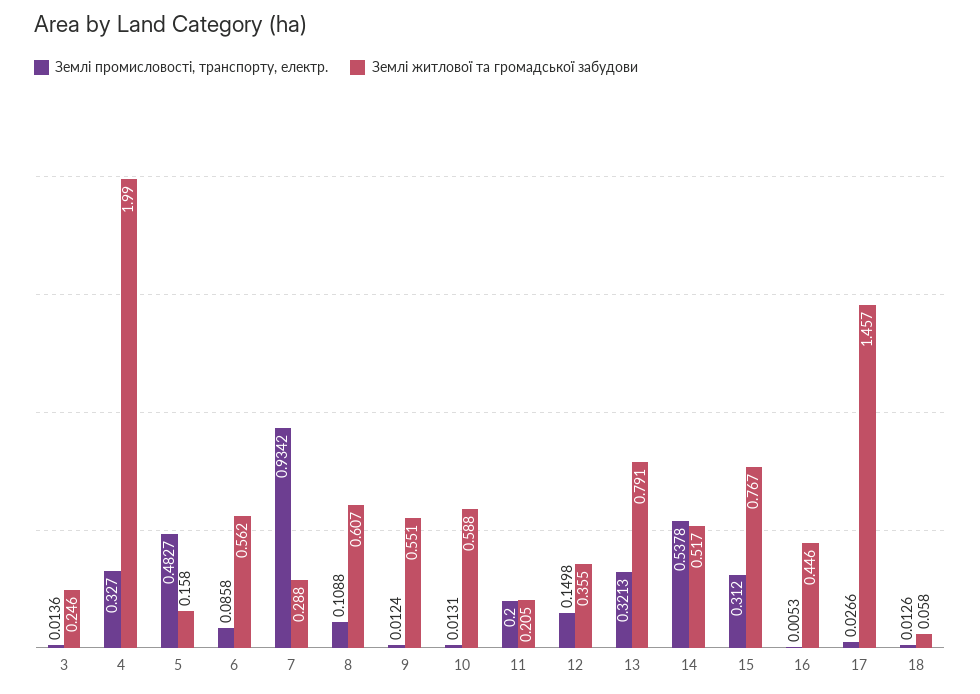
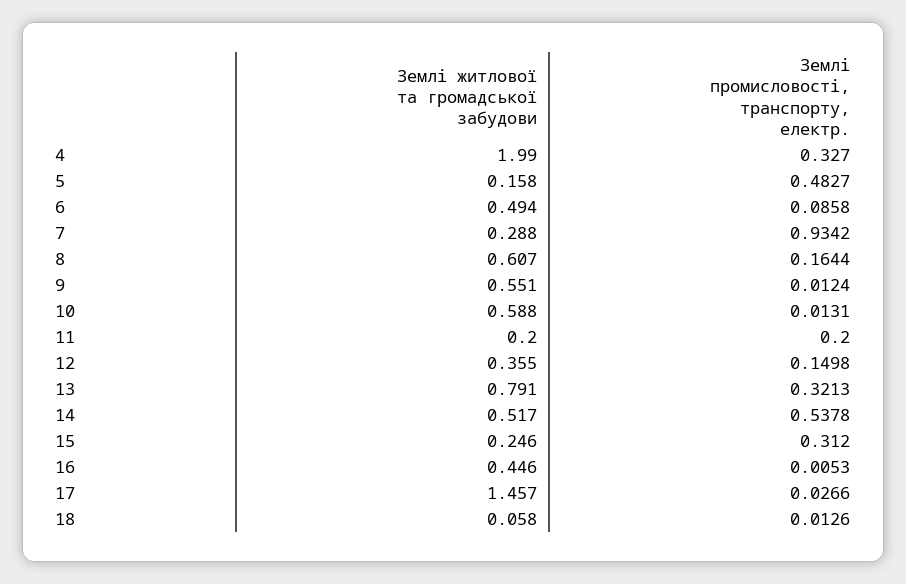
Землі промисловості, транспорту, електр., 3: 0.0136 -> none
Землі житлової та громадської забудови, 3: 0.246 -> none
Землі житлової та громадської забудови, 6: 0.562 -> 0.494
Землі промисловості, транспорту, електр., 8: 0.1088 -> 0.1644
Землі житлової та громадської забудови, 11: 0.205 -> 0.2
Землі житлової та громадської забудови, 15: 0.767 -> 0.246

